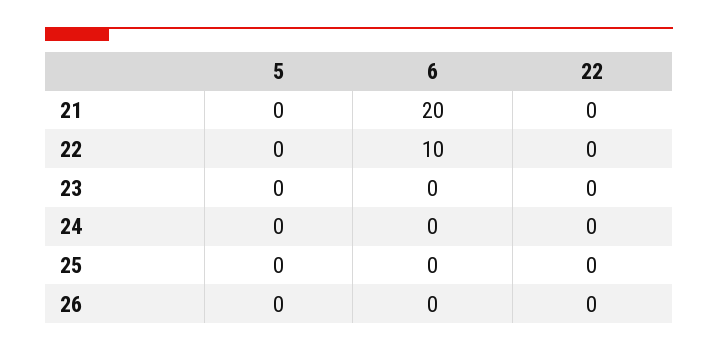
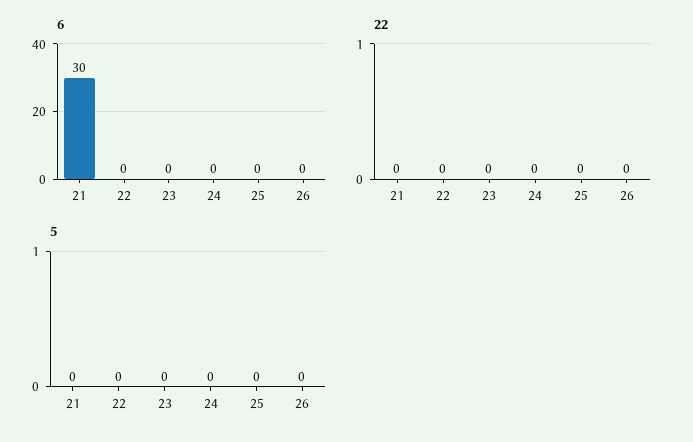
6, 21: 20 -> 30
6, 22: 10 -> 0

